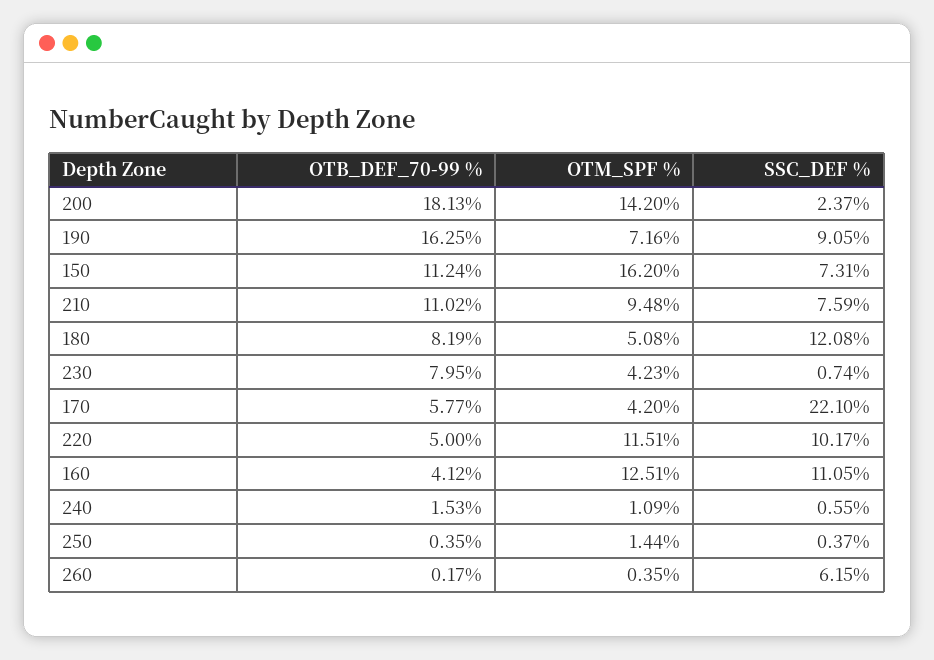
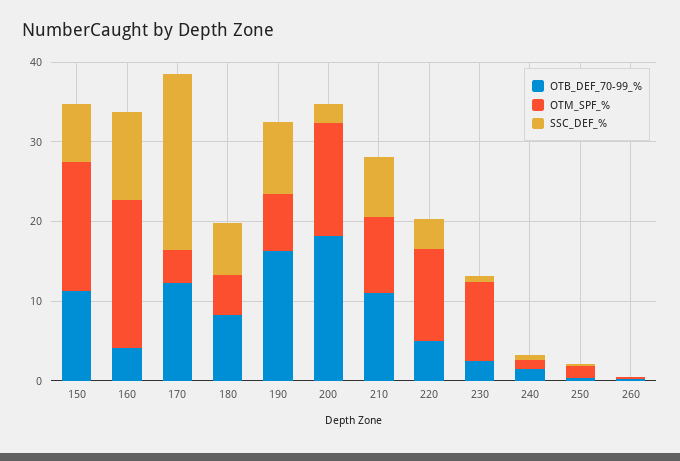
SSC_DEF %, 180: 12.08 -> 6
OTB_DEF_70-99 %, 230: 7.95 -> 2
OTM_SPF %, 230: 4.23 -> 10
OTB_DEF_70-99 %, 170: 5.77 -> 12
SSC_DEF %, 220: 10.17 -> 4
OTM_SPF %, 160: 12.51 -> 18
SSC_DEF %, 260: 6.15 -> 0

